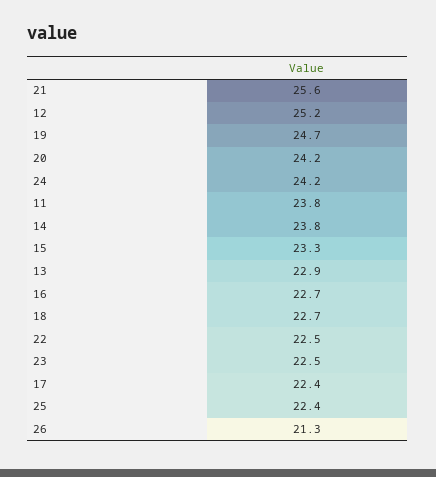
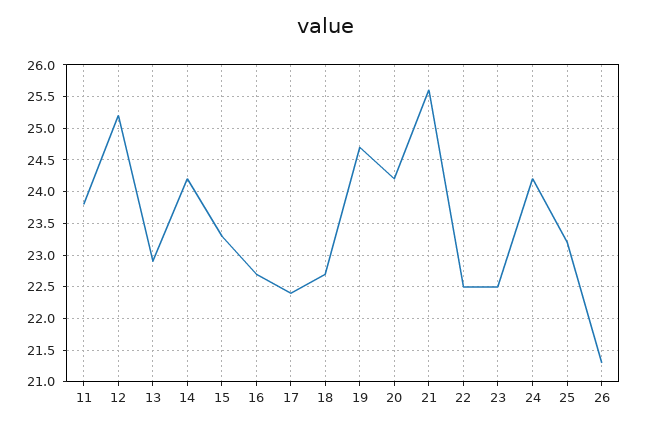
14: 23.8 -> 24.2
25: 22.4 -> 23.2

